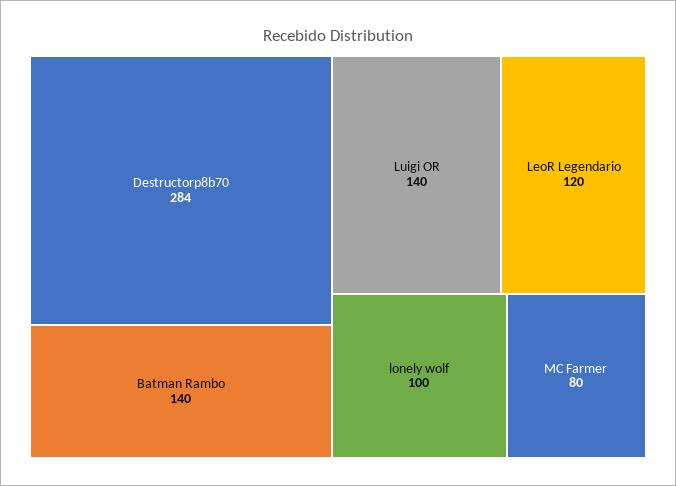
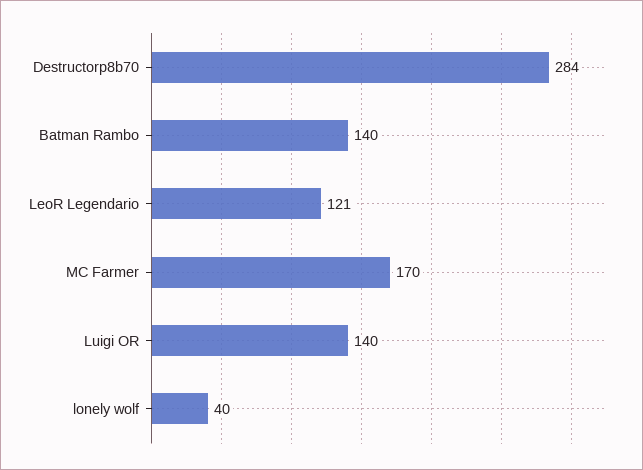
LeoR Legendario: 120 -> 121
lonely wolf: 100 -> 40
MC Farmer: 80 -> 170

